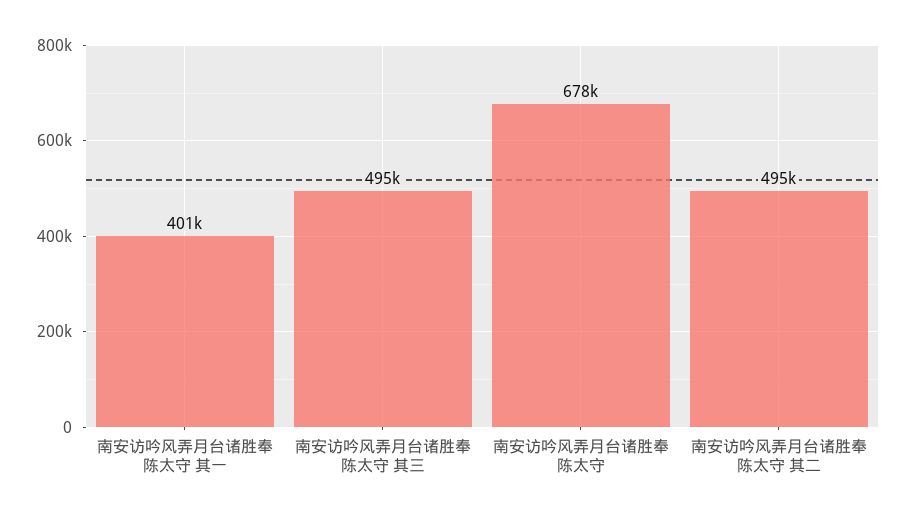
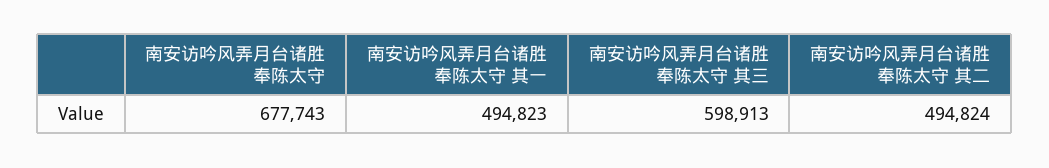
南安访吟风弄月台诸胜奉陈太守 其一: 401000 -> 494823
南安访吟风弄月台诸胜奉陈太守 其三: 495000 -> 598913

